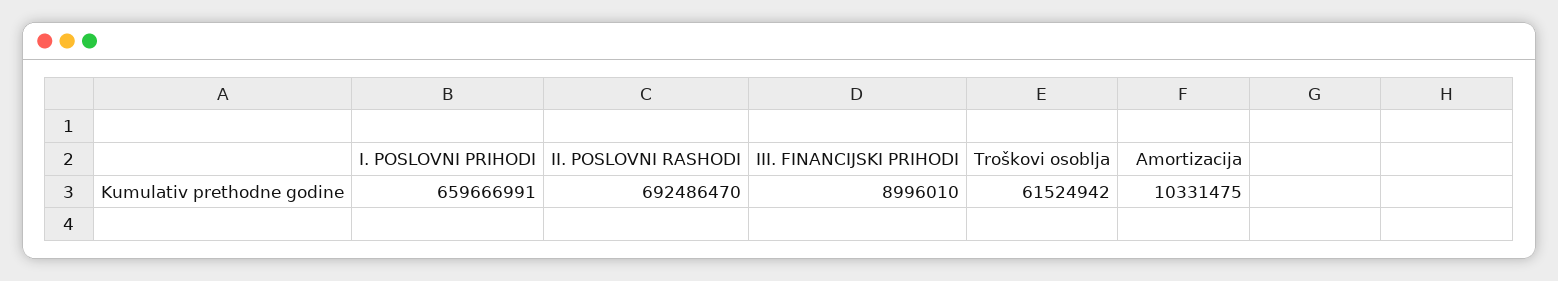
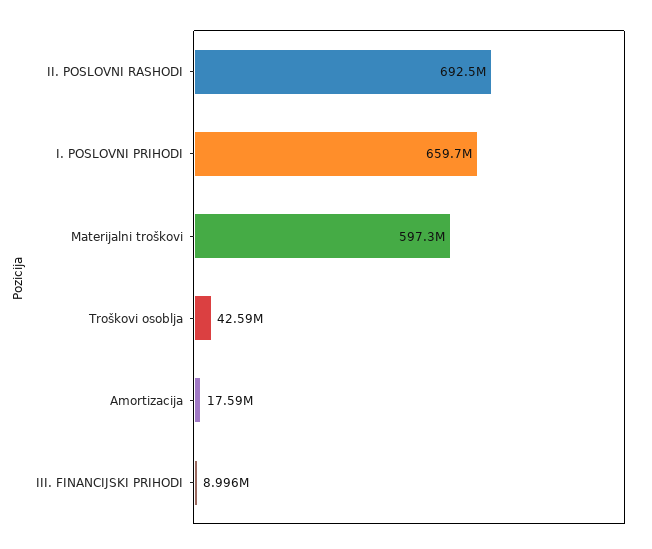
Troškovi osoblja: 61524942 -> 42590000
Amortizacija: 10331475 -> 17590000
Materijalni troškovi: none -> 597300000

